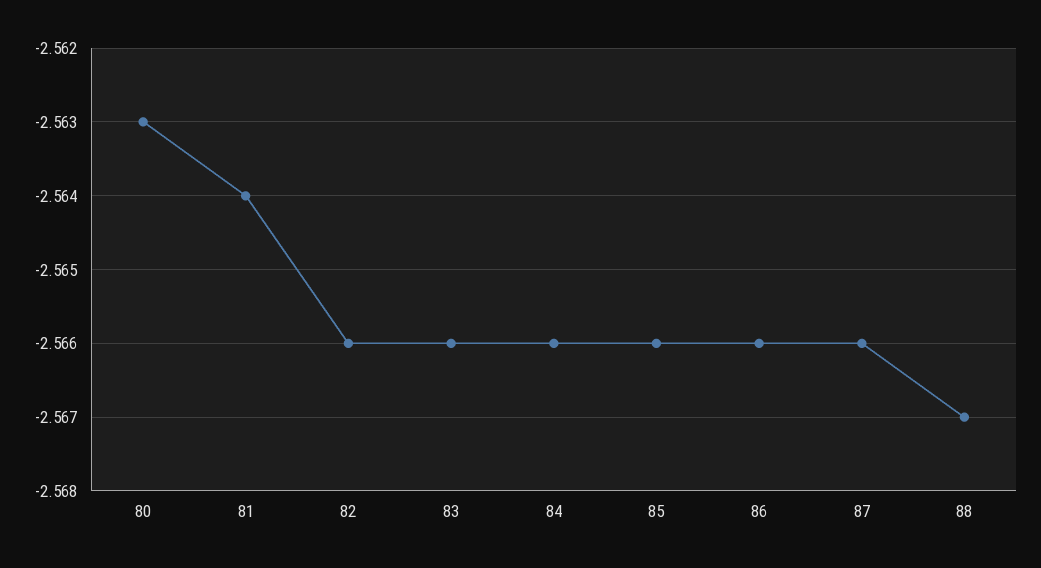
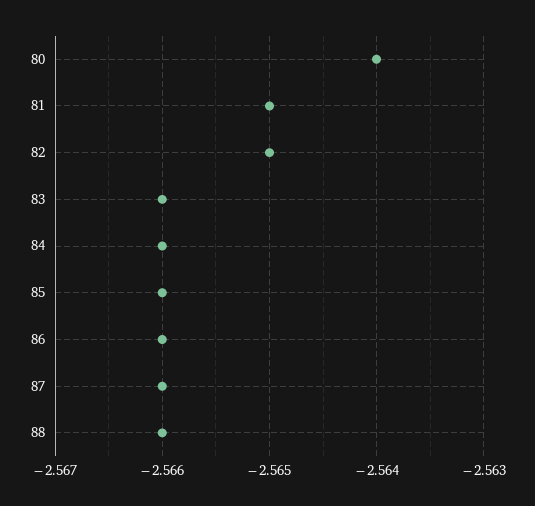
80: -2.563 -> -2.564
81: -2.564 -> -2.565
82: -2.566 -> -2.565
88: -2.567 -> -2.566

